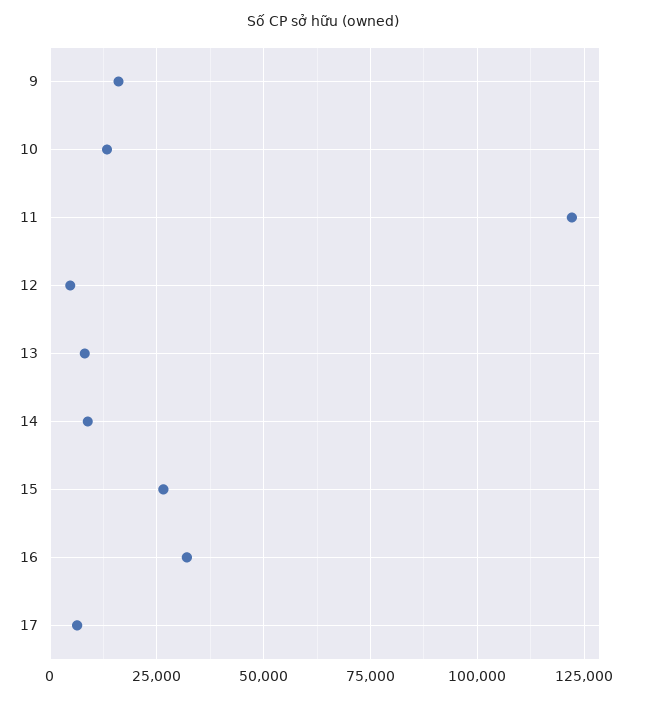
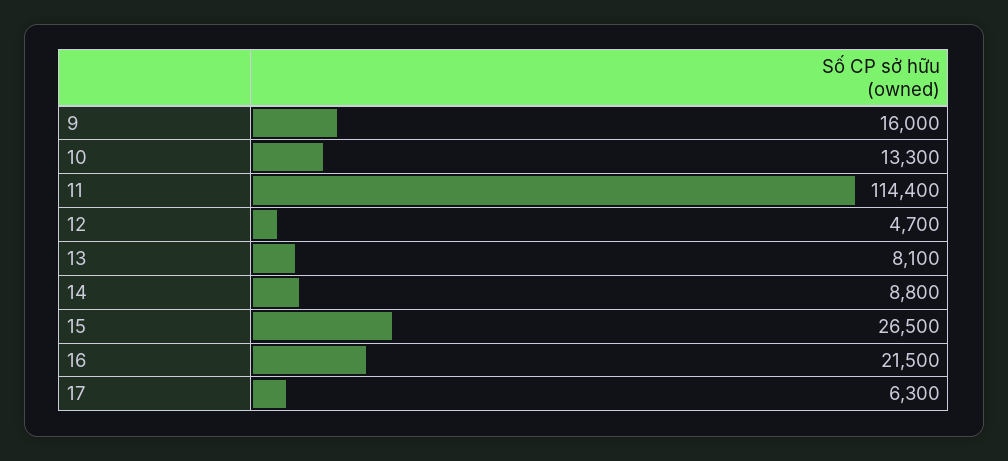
11: 122500 -> 114400
16: 32500 -> 21500

